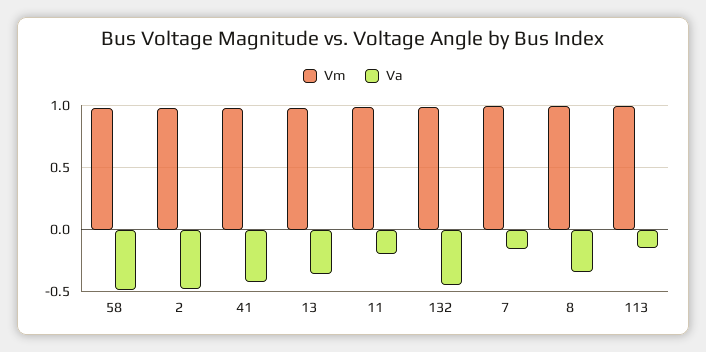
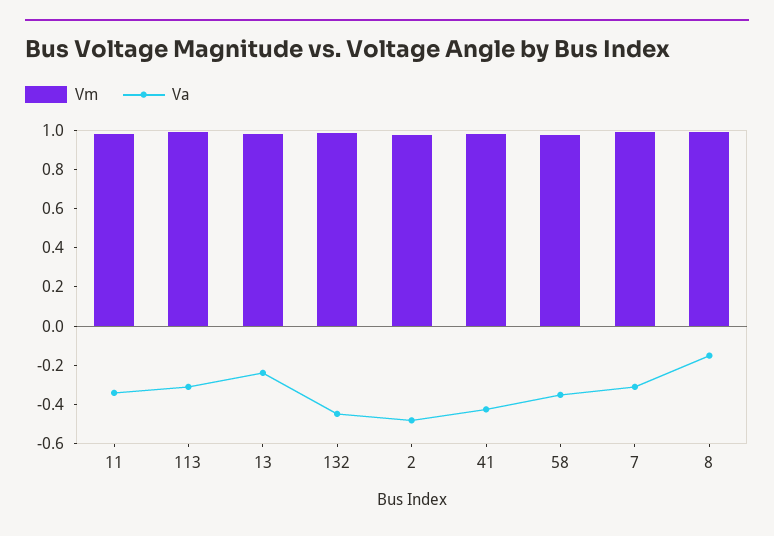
Va, 58: -0.5 -> -0.35
Va, 13: -0.35 -> -0.25
Va, 11: -0.2 -> -0.35
Va, 7: -0.15 -> -0.3
Va, 8: -0.35 -> -0.15
Va, 113: -0.15 -> -0.3

